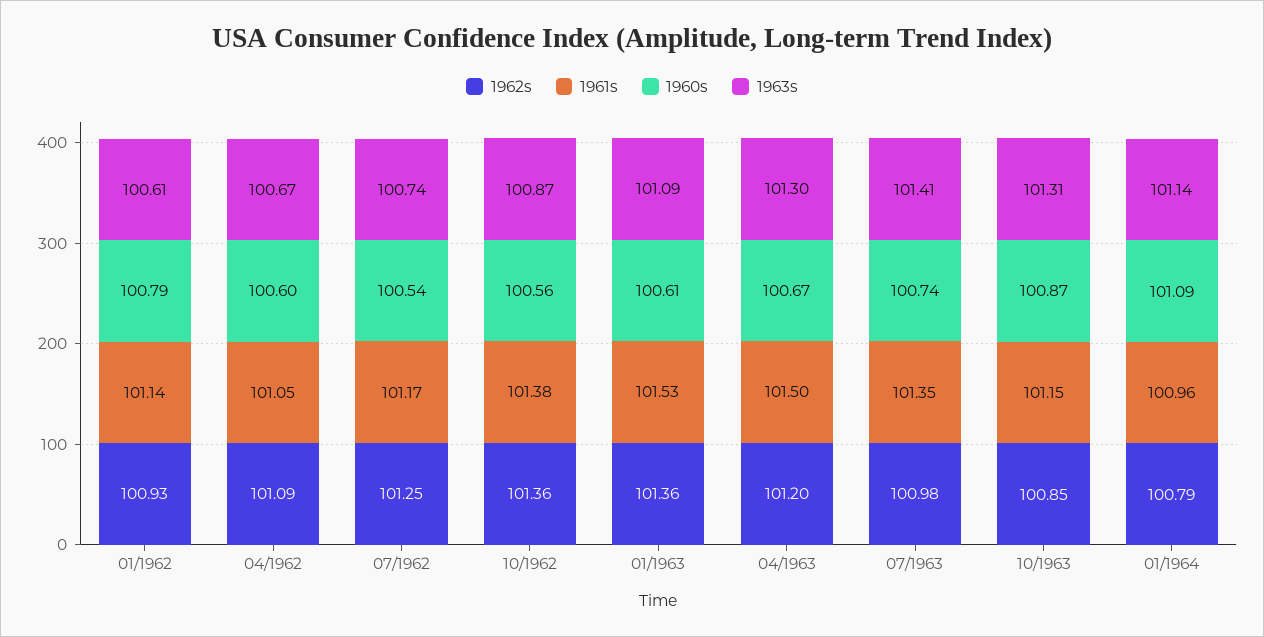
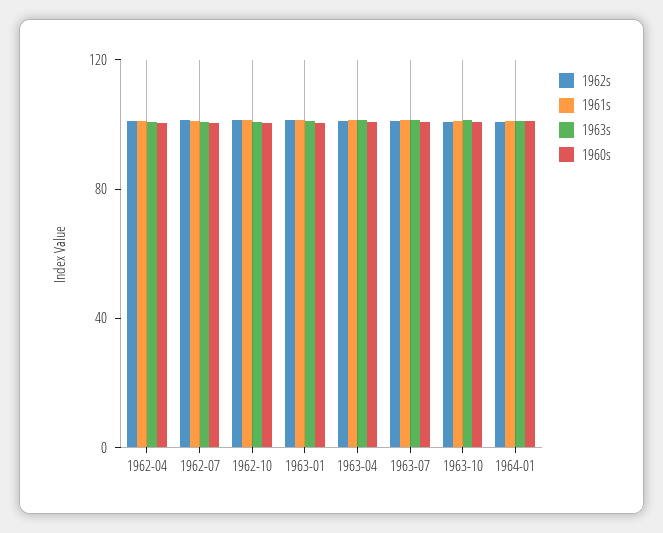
1962s, 01/1962: 100.93 -> none
1961s, 01/1962: 101.14 -> none
1960s, 01/1962: 100.79 -> none
1963s, 01/1962: 100.61 -> none

